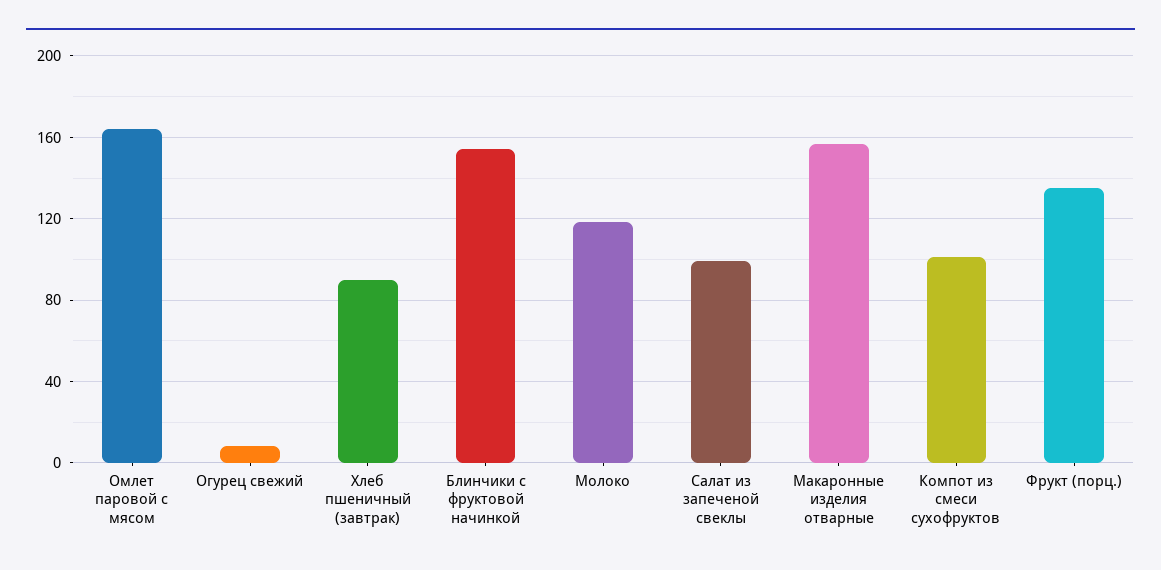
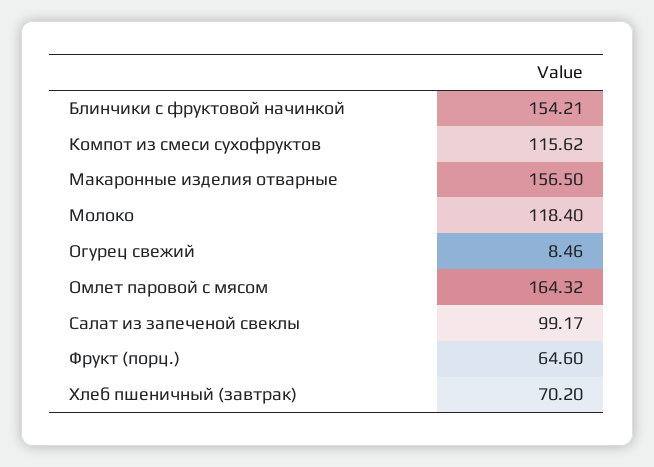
Хлеб пшеничный (завтрак): 90 -> 70.2
Компот из смеси сухофруктов: 100 -> 115.62
Фрукт (порц.): 135 -> 64.6

